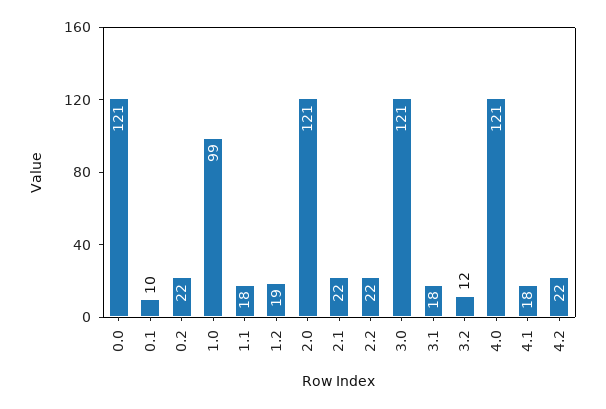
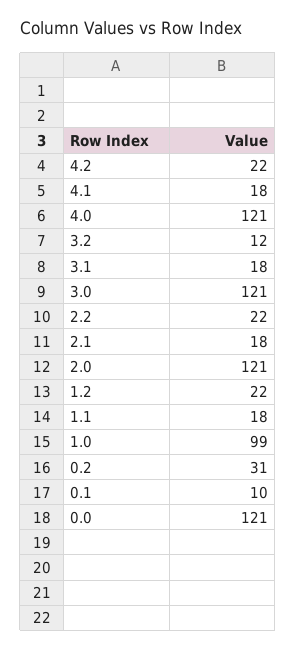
0.2: 22 -> 31
1.2: 19 -> 22
2.1: 22 -> 18

